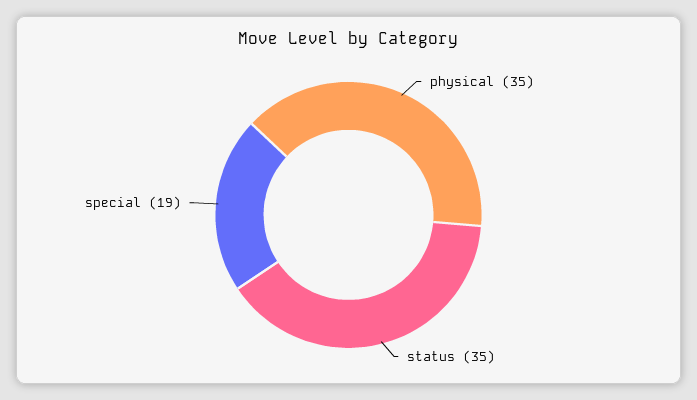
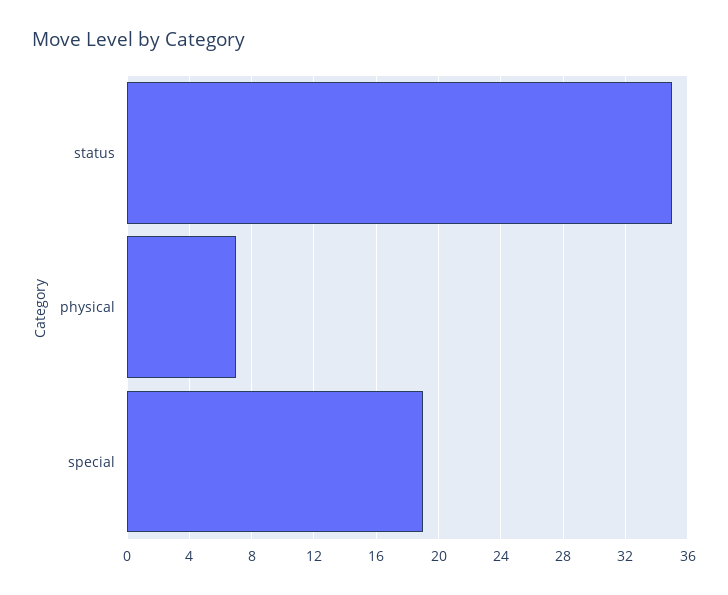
physical: 35 -> 7

